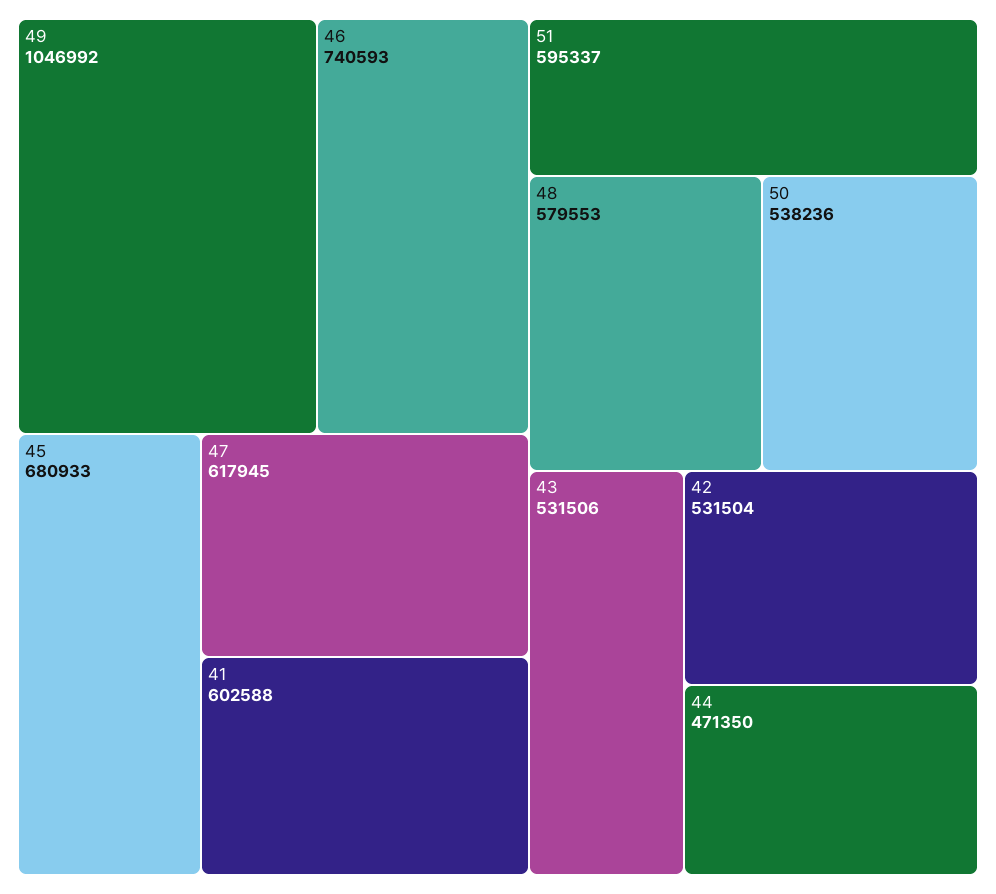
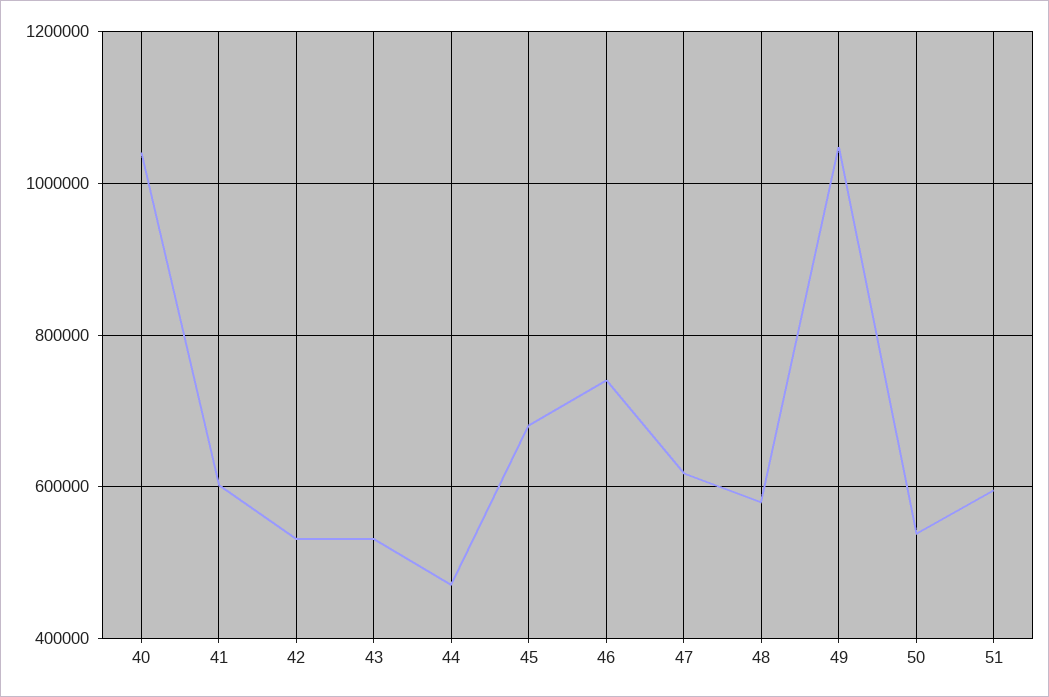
40: none -> 1040000

